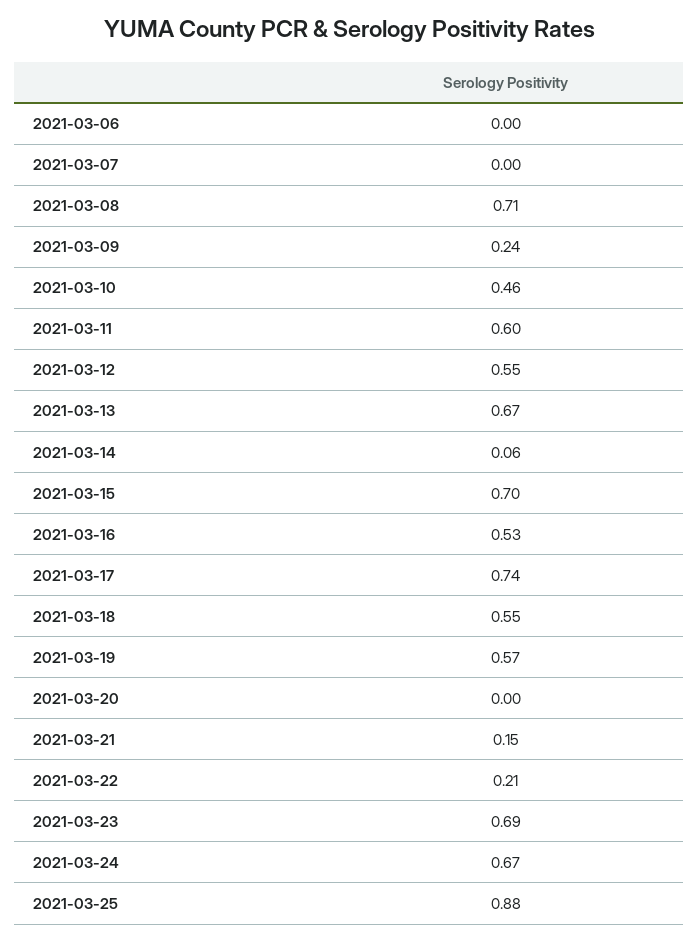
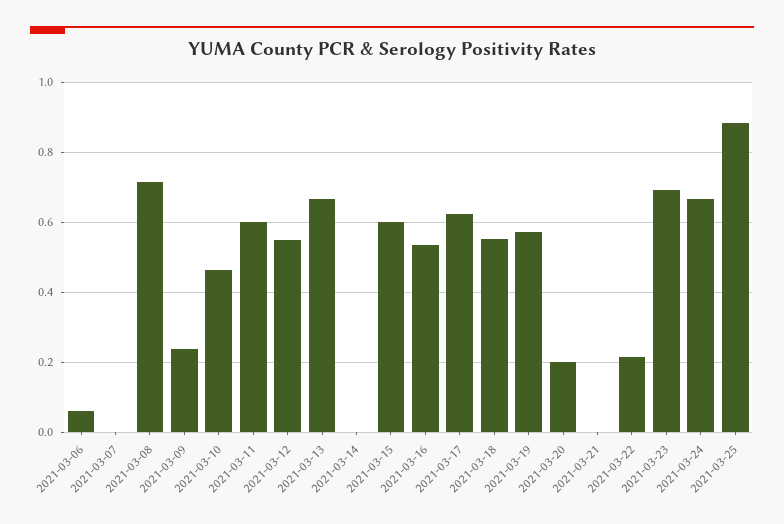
2021-03-06: 0 -> 0.06
2021-03-14: 0.06 -> 0
2021-03-15: 0.7 -> 0.6
2021-03-17: 0.74 -> 0.62
2021-03-20: 0 -> 0.2
2021-03-21: 0.15 -> 0

